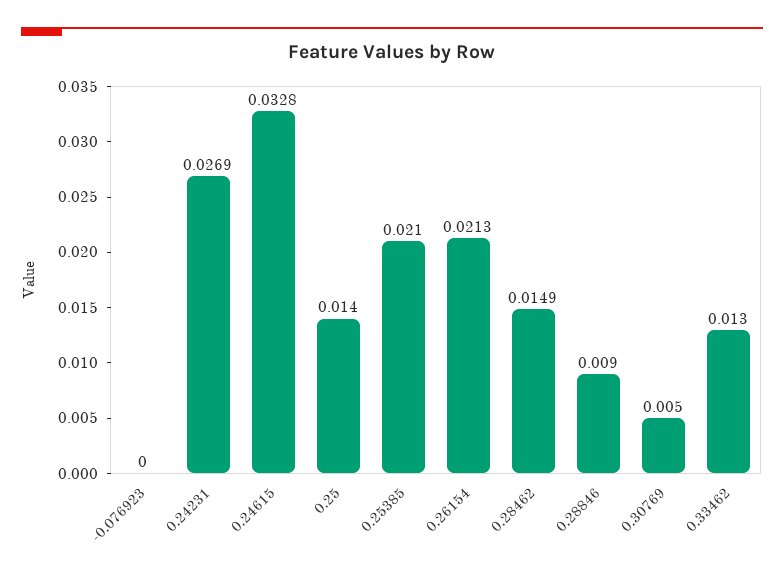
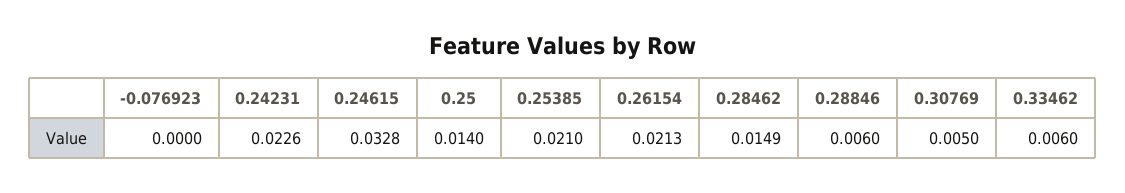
0.24231: 0.0269 -> 0.0226
0.28846: 0.009 -> 0.006
0.33462: 0.013 -> 0.006

